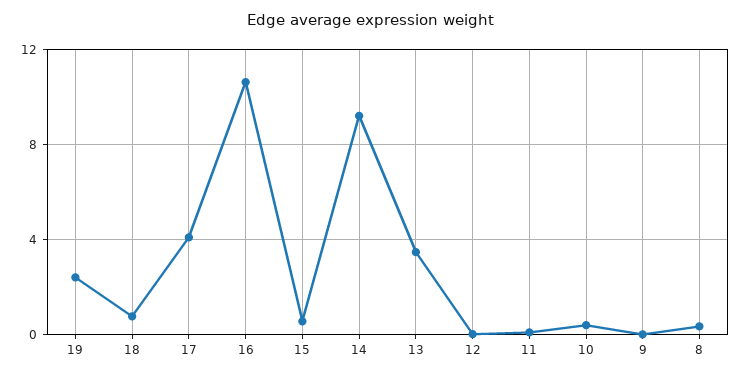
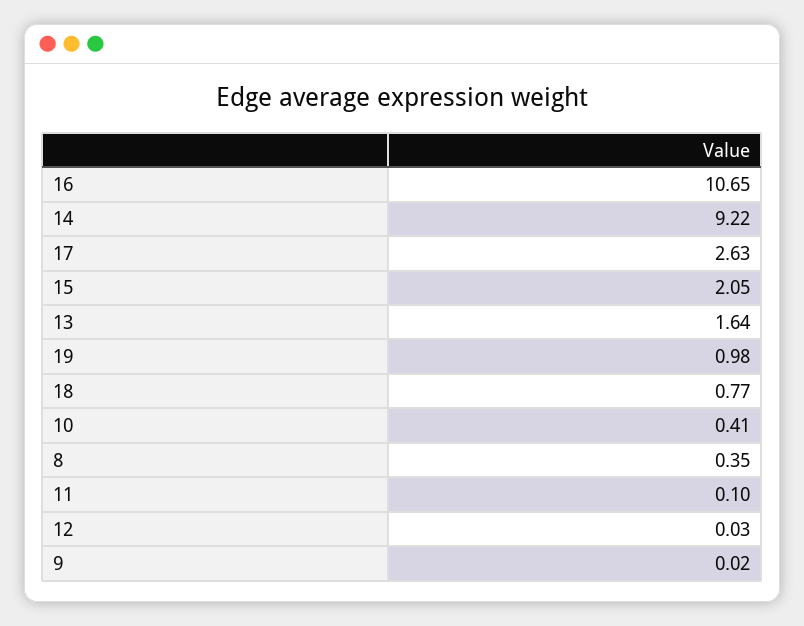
19: 2.5 -> 0.98
17: 4 -> 2.63
15: 0.5 -> 2.05
13: 3.5 -> 1.64

